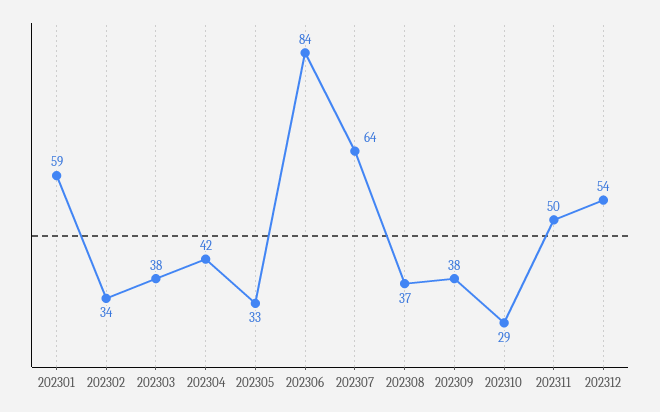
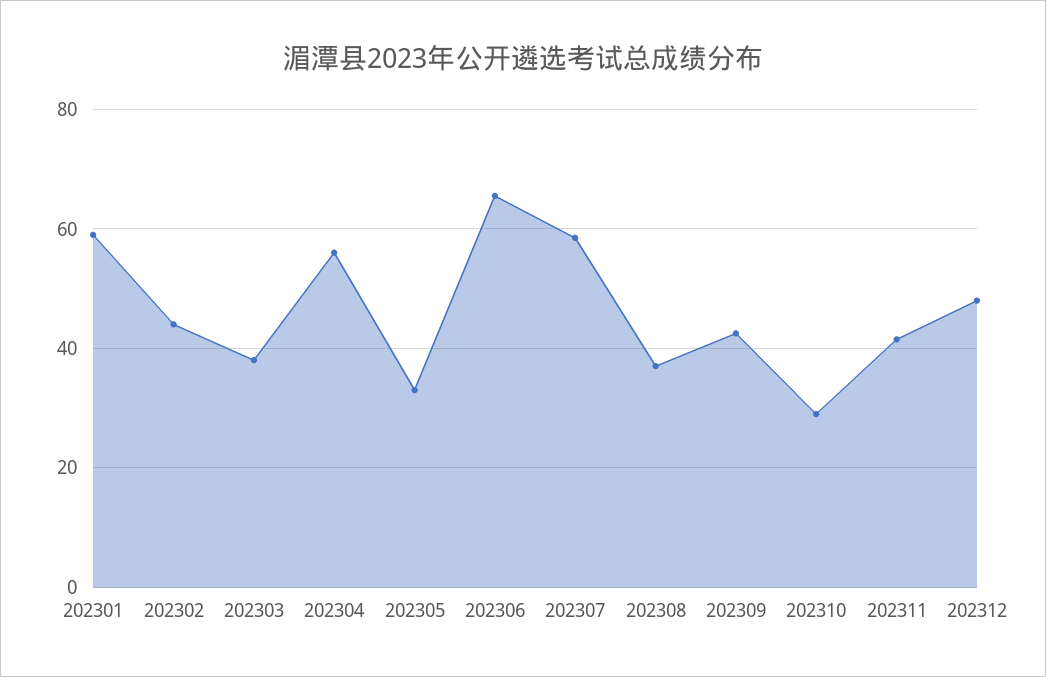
202302: 34 -> 44
202304: 42 -> 56
202306: 84 -> 66
202307: 64 -> 58
202309: 38 -> 42
202311: 50 -> 42
202312: 54 -> 48

